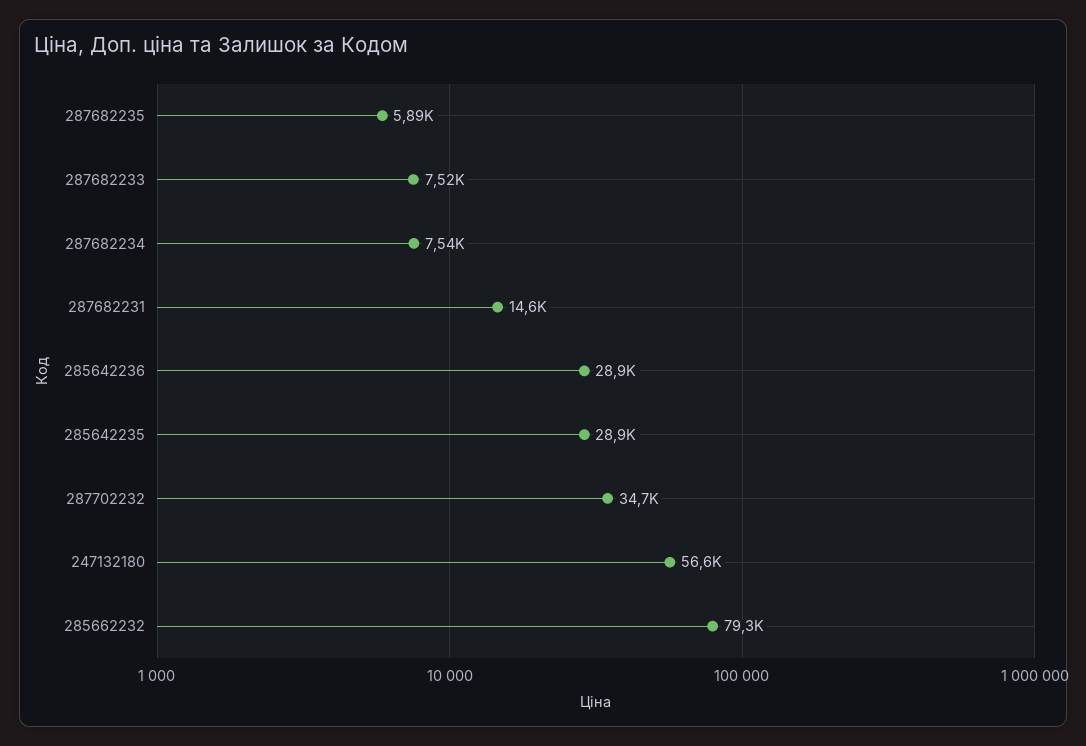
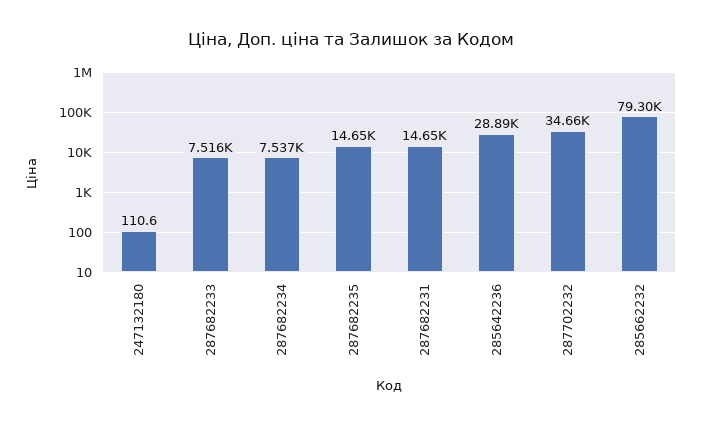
287682235: 5890 -> 14650
285642235: 28900 -> none
247132180: 56600 -> 110.6

